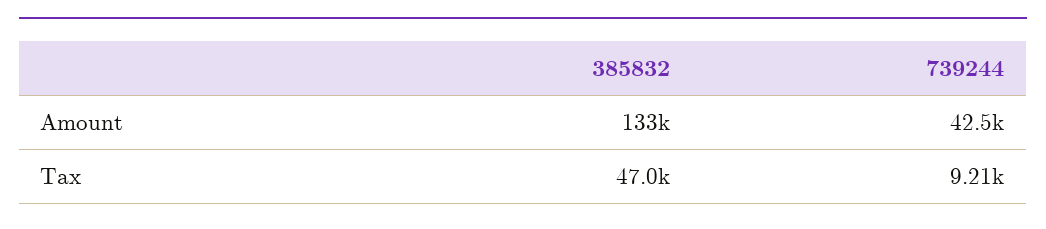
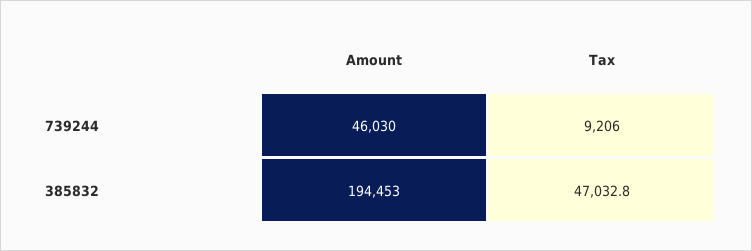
385832, Amount: 133000 -> 194453
739244, Amount: 42500 -> 46030

